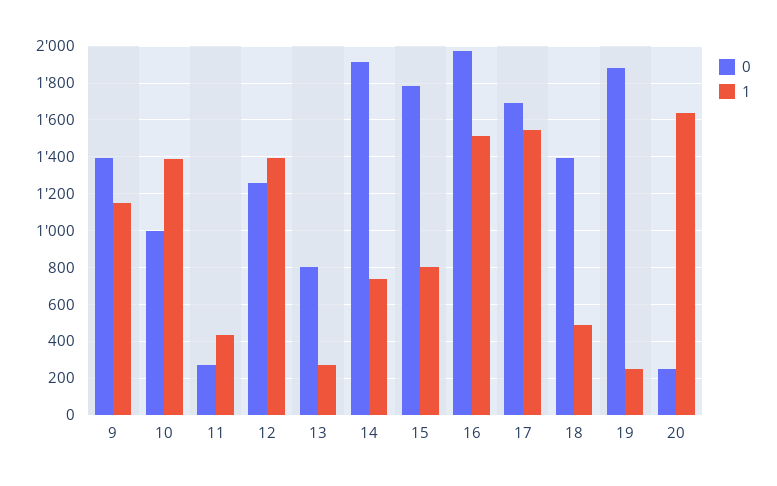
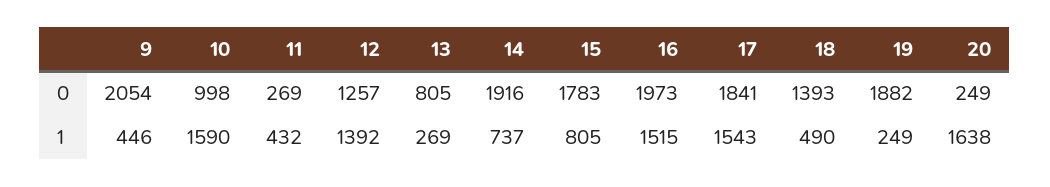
0, 9: 1400 -> 2054
1, 9: 1150 -> 446
1, 10: 1400 -> 1590
0, 17: 1700 -> 1841

